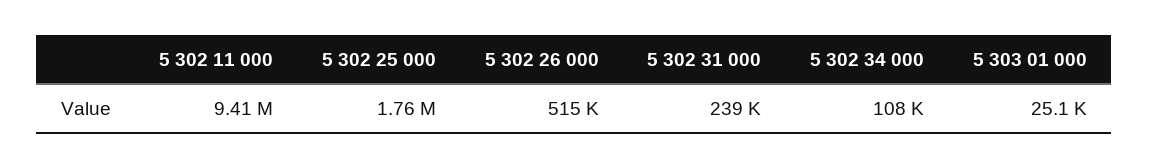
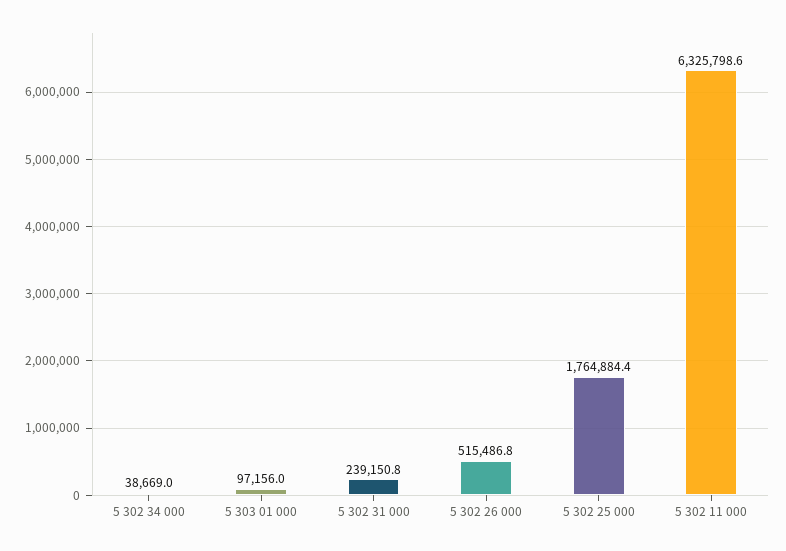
5 302 11 000: 9410000 -> 6325798.6
5 302 34 000: 108000 -> 38669
5 303 01 000: 25100 -> 97156

